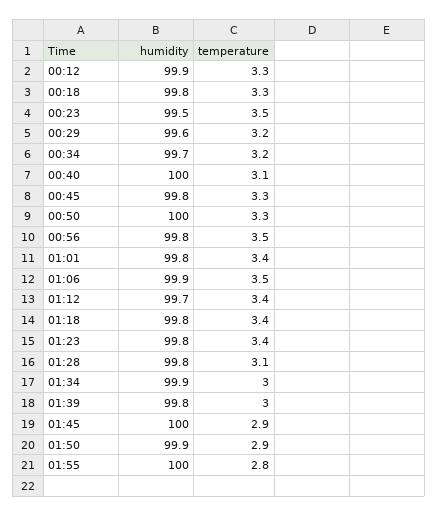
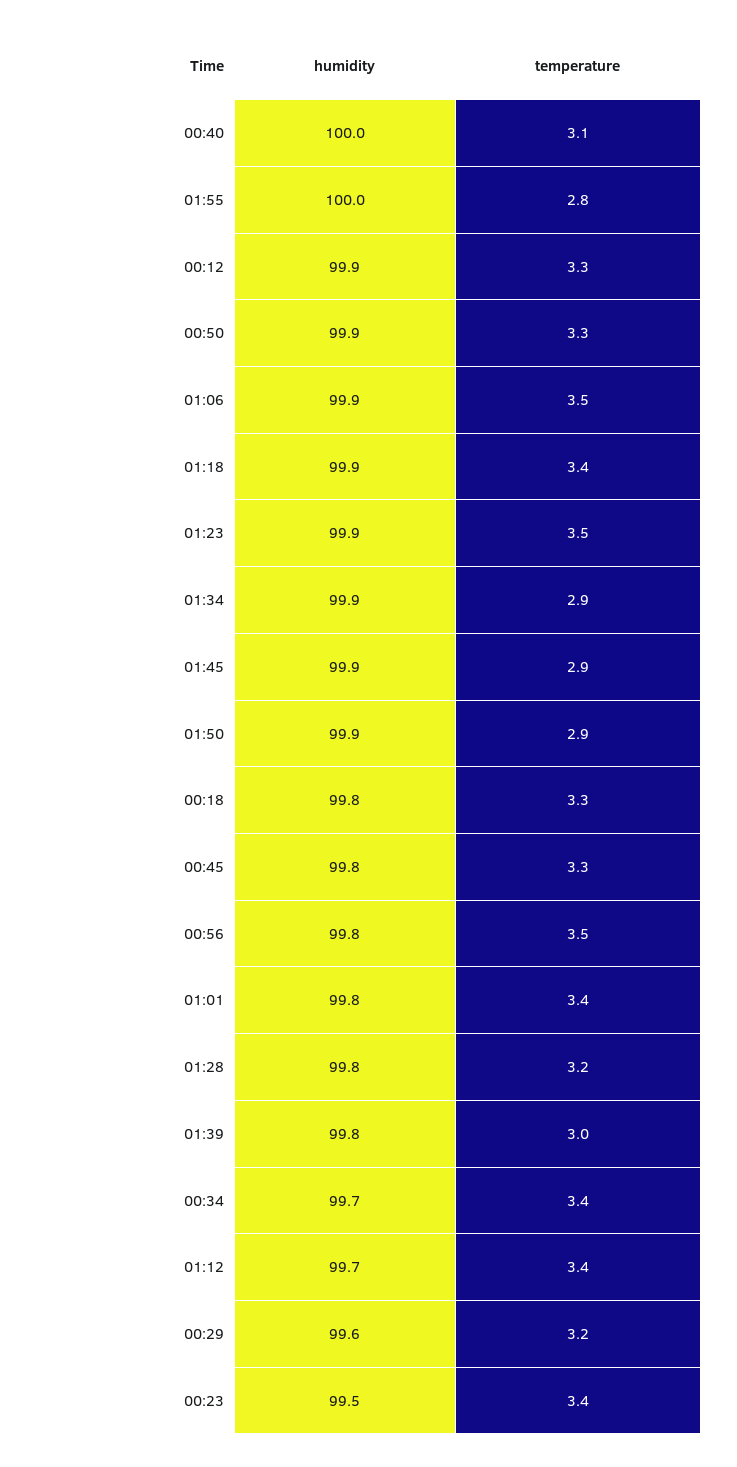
temperature, 00:23: 3.5 -> 3.4
temperature, 00:34: 3.2 -> 3.4
humidity, 00:50: 100 -> 99.9
humidity, 01:18: 99.8 -> 99.9
humidity, 01:23: 99.8 -> 99.9
temperature, 01:23: 3.4 -> 3.5
temperature, 01:28: 3.1 -> 3.2
temperature, 01:34: 3 -> 2.9
humidity, 01:45: 100 -> 99.9

